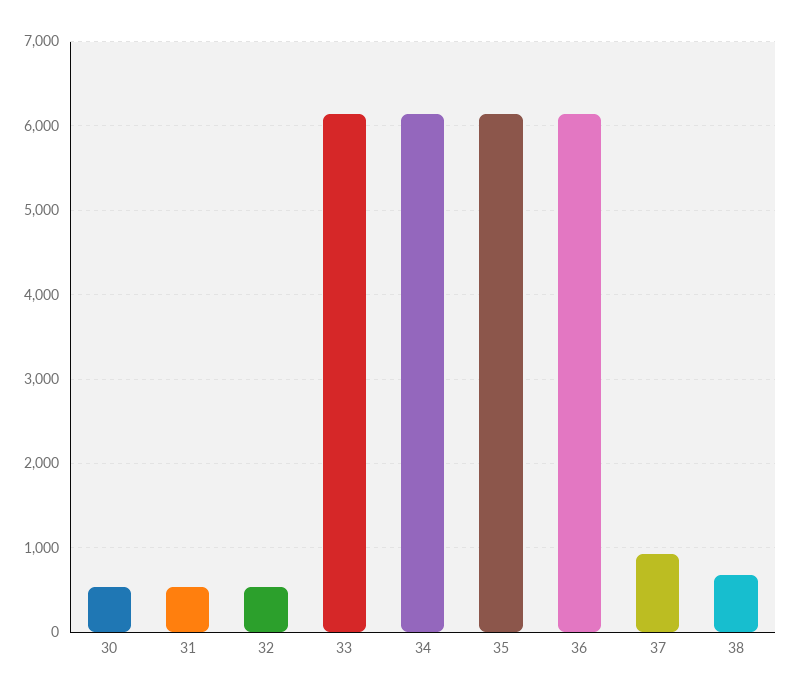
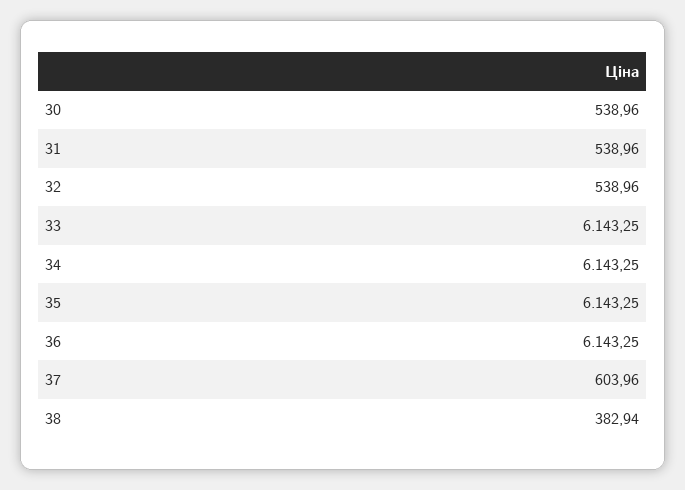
37: 900 -> 603.96
38: 700 -> 382.94

